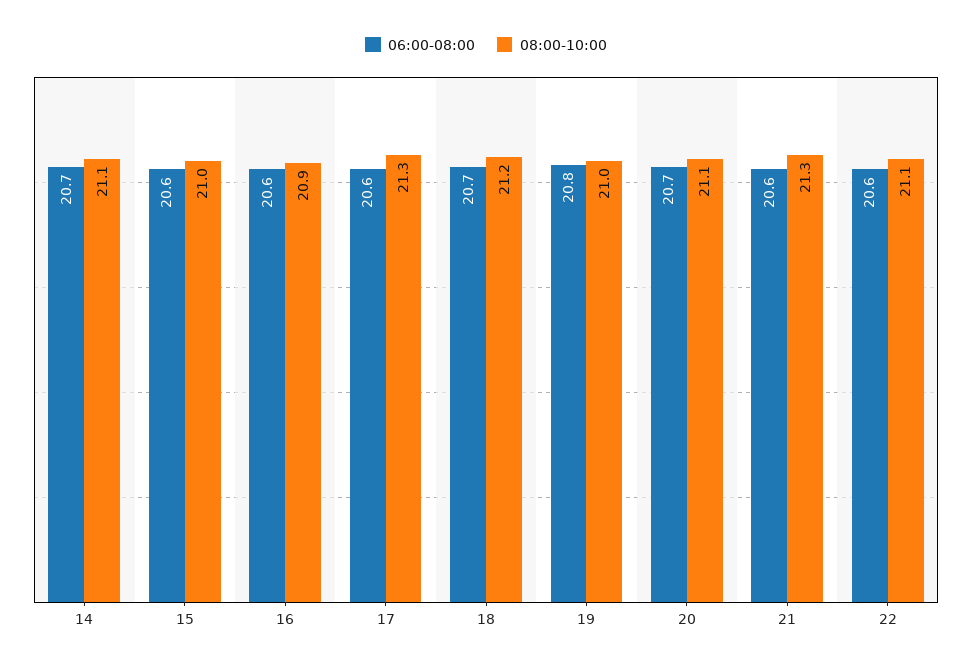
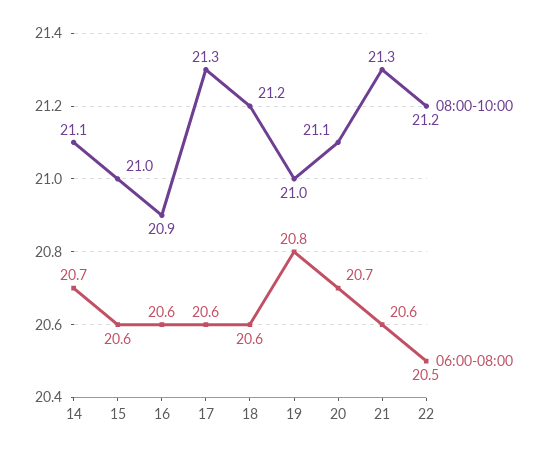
06:00-08:00, 18: 20.7 -> 20.6
06:00-08:00, 22: 20.6 -> 20.5
08:00-10:00, 22: 21.1 -> 21.2

